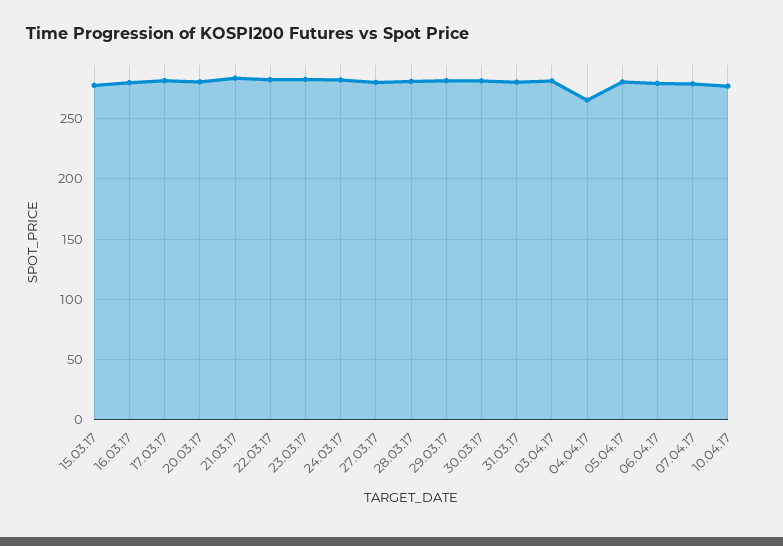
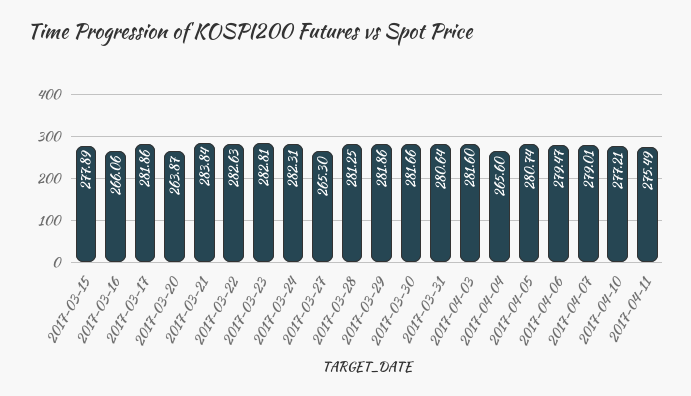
16.03.17: 280 -> 266.06
20.03.17: 280 -> 263.87
27.03.17: 280 -> 265.3
2017-04-11: none -> 275.49

